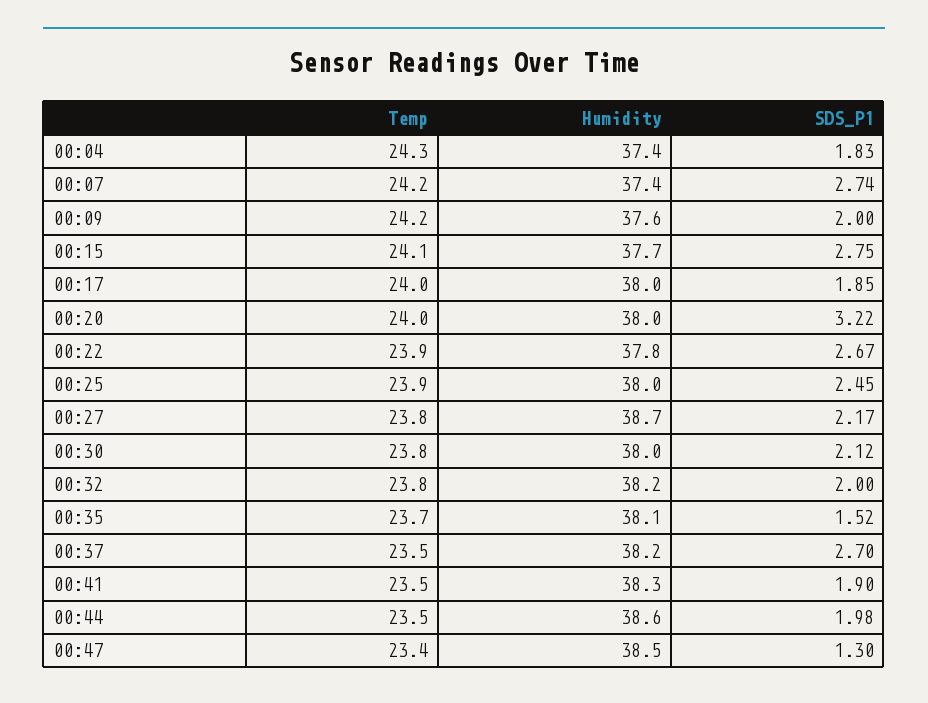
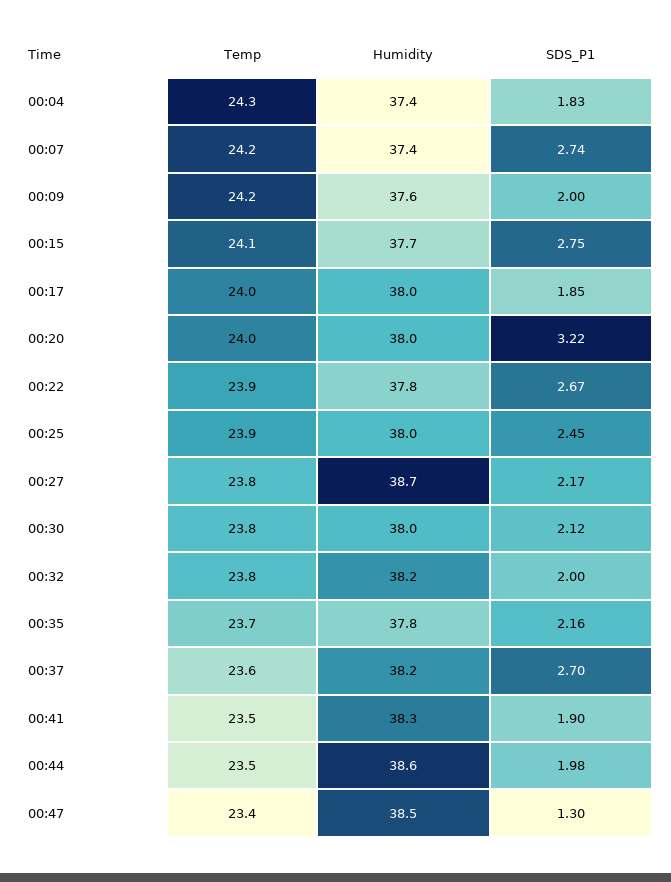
Humidity, 00:35: 38.1 -> 37.8
SDS_P1, 00:35: 1.52 -> 2.16
Temp, 00:37: 23.5 -> 23.6

